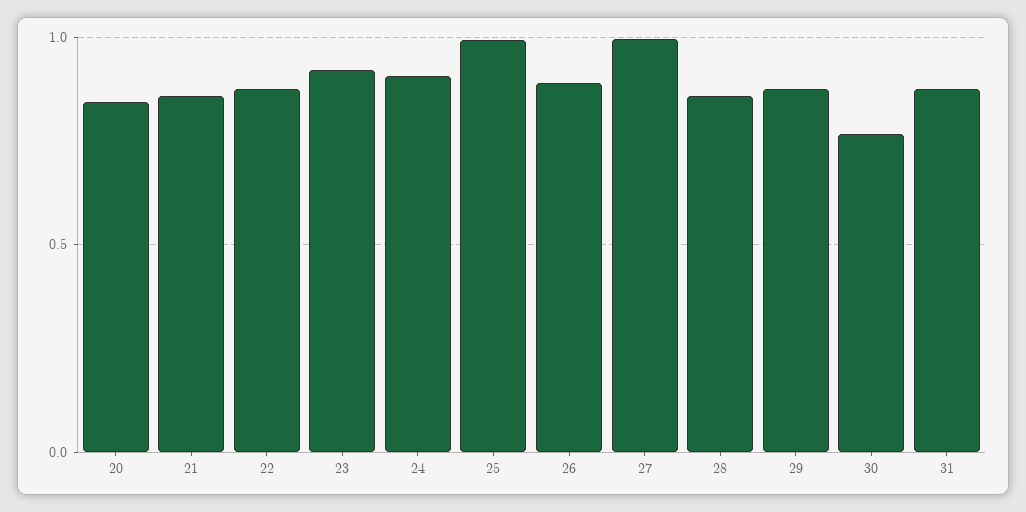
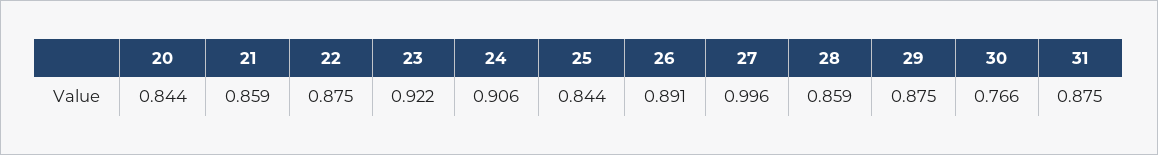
25: 1 -> 0.844

